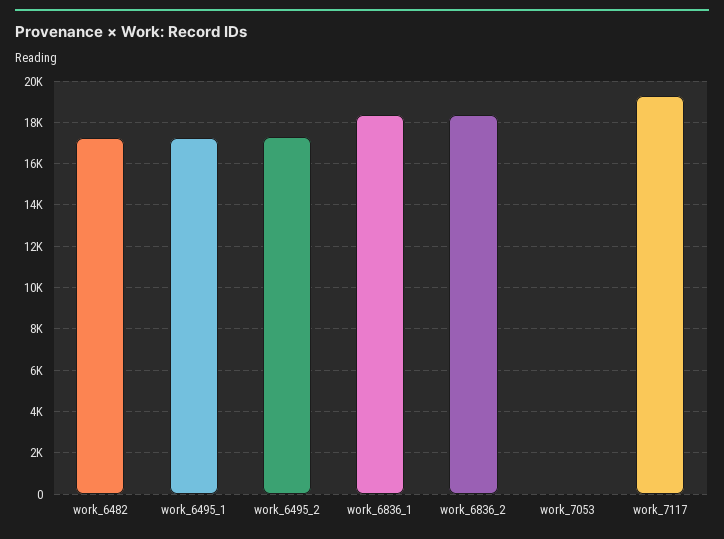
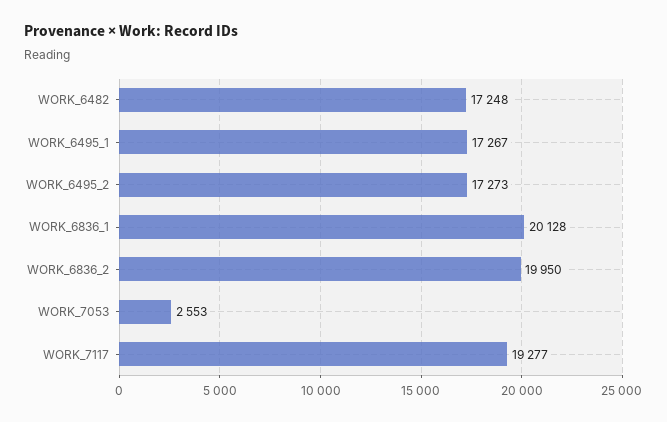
work_6836_1: 18500 -> 20128
work_6836_2: 18500 -> 19950
work_7053: 0 -> 2553

